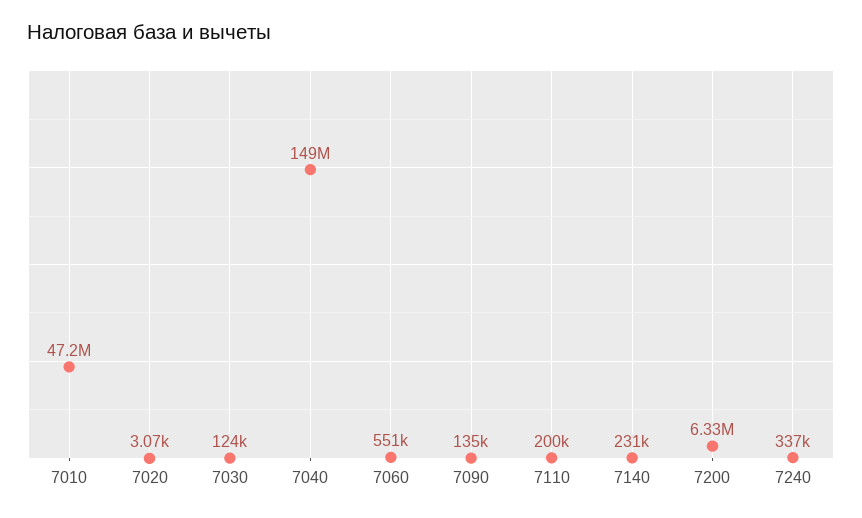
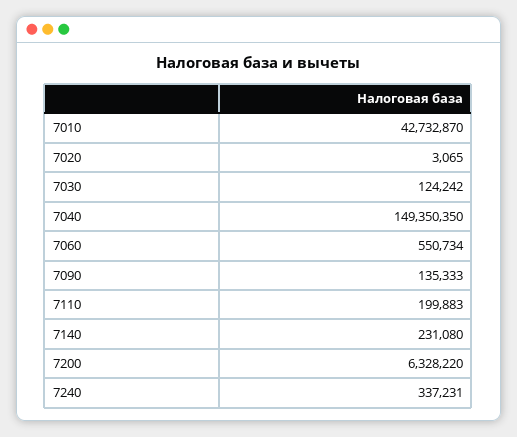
7010: 47200000 -> 42732870

